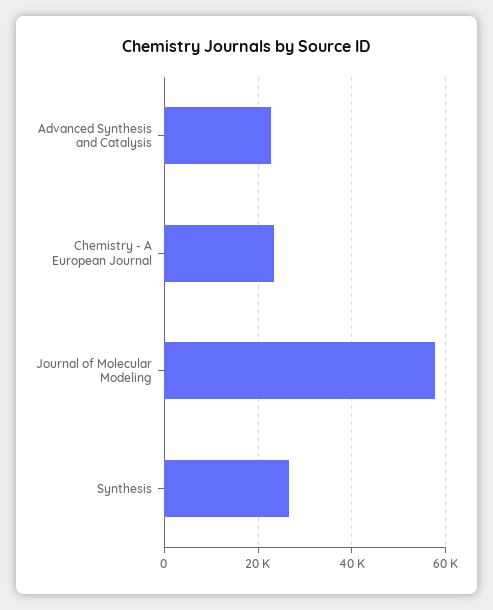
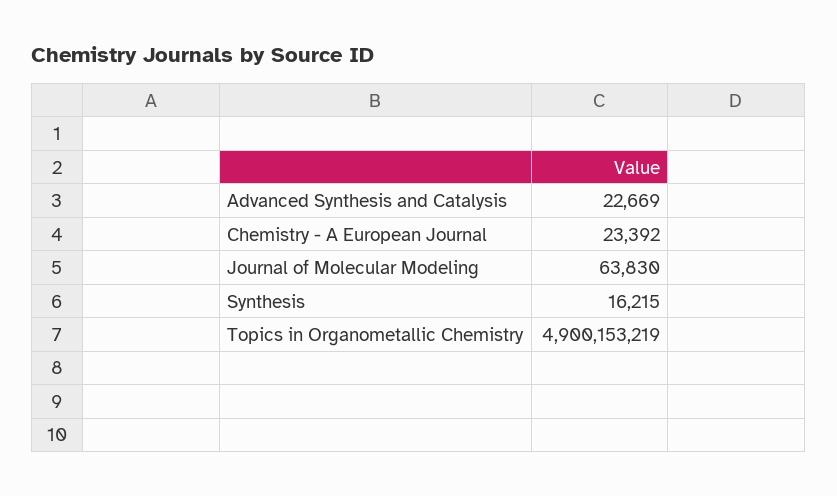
Journal of Molecular Modeling: 58000 -> 63830
Synthesis: 26000 -> 16215
Topics in Organometallic Chemistry: none -> 4900153219

